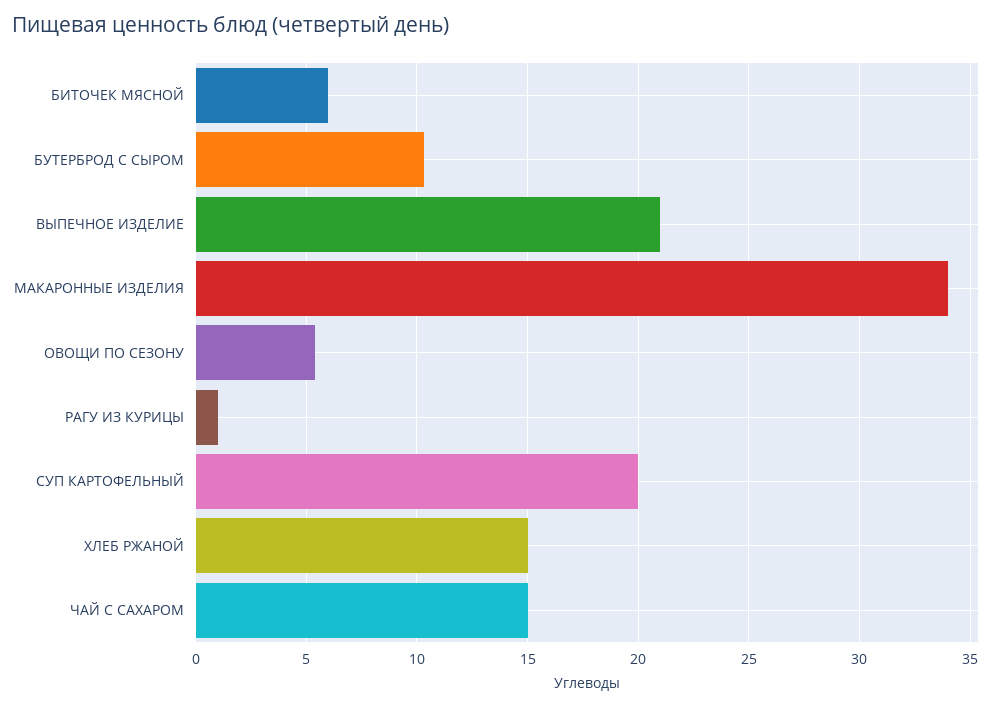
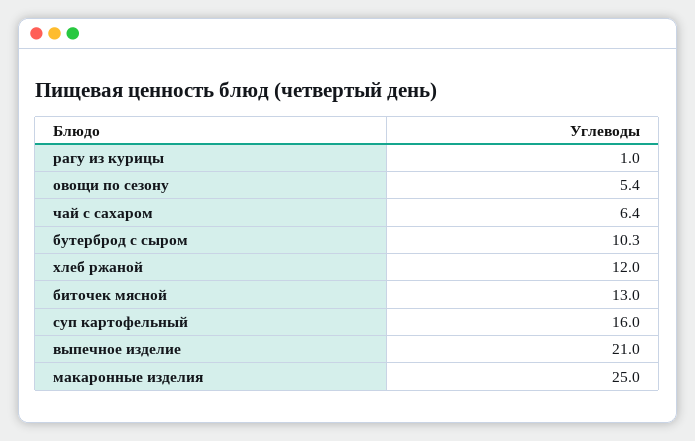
БИТОЧЕК МЯСНОЙ: 6 -> 13
МАКАРОННЫЕ ИЗДЕЛИЯ: 34 -> 25
СУП КАРТОФЕЛЬНЫЙ: 20 -> 16
ХЛЕБ РЖАНОЙ: 15 -> 12
ЧАЙ С САХАРОМ: 15 -> 6.4

